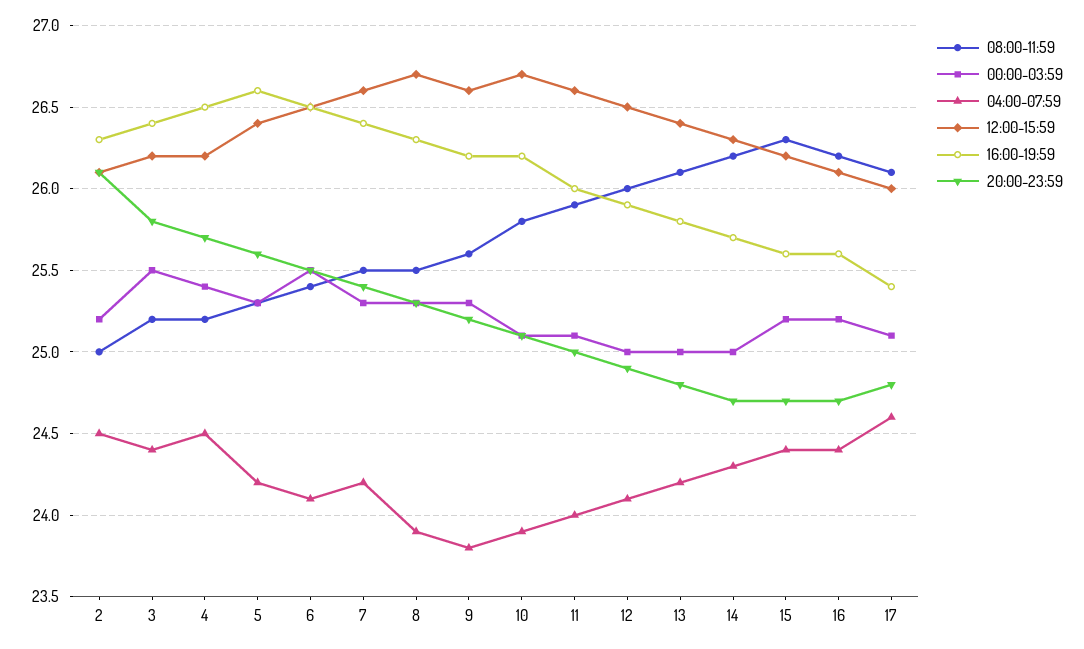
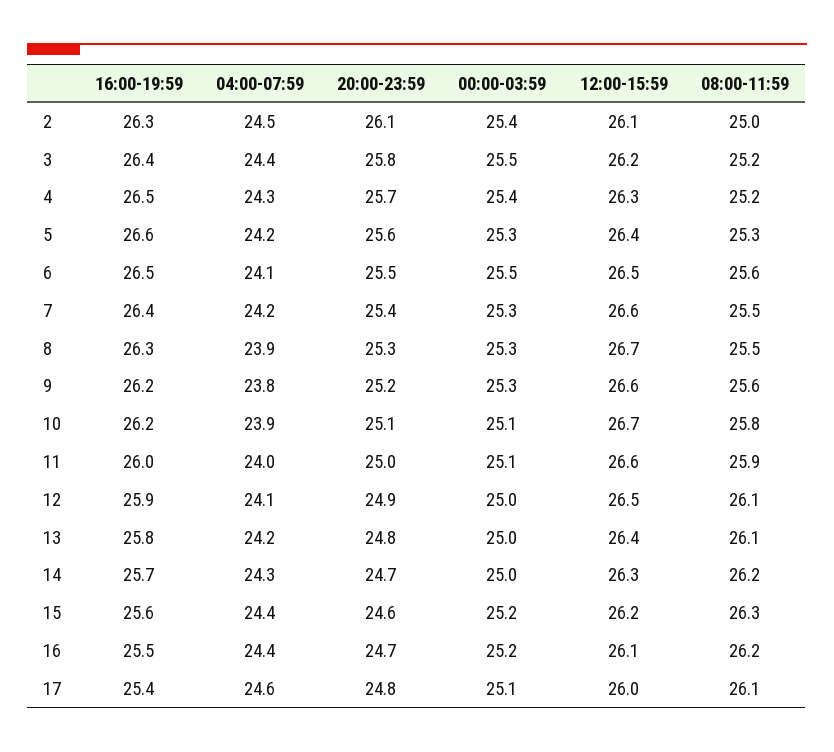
00:00-03:59, 2: 25.2 -> 25.4
04:00-07:59, 4: 24.5 -> 24.3
12:00-15:59, 4: 26.2 -> 26.3
08:00-11:59, 6: 25.4 -> 25.6
08:00-11:59, 12: 26 -> 26.1
20:00-23:59, 15: 24.7 -> 24.6
16:00-19:59, 16: 25.6 -> 25.5

